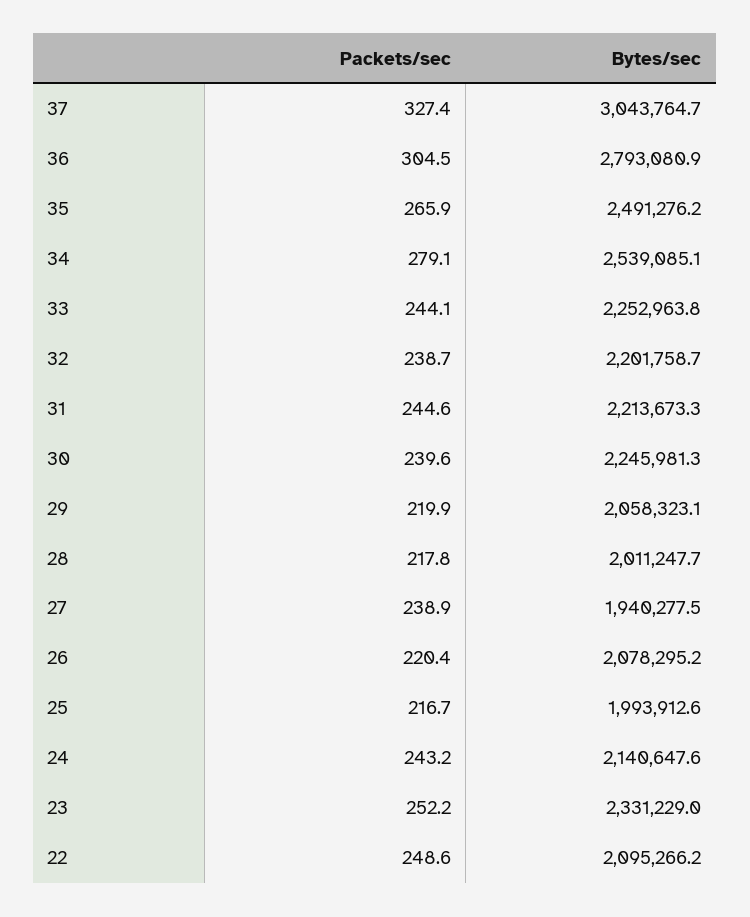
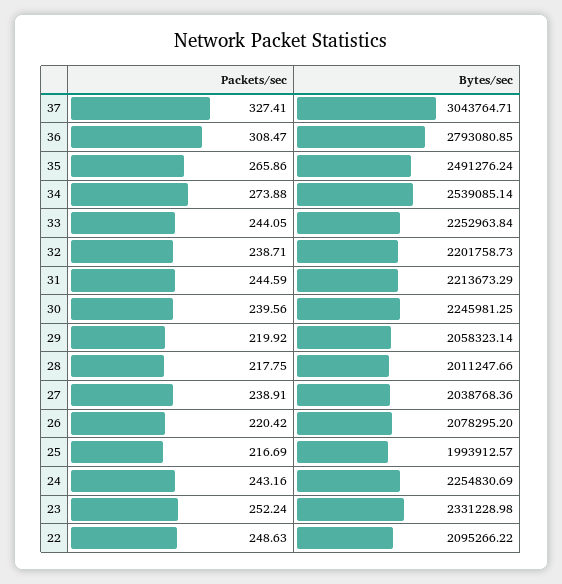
Packets/sec, 36: 304.5 -> 308.47
Packets/sec, 34: 279.1 -> 273.88
Bytes/sec, 27: 1940277.5 -> 2038768.36
Bytes/sec, 24: 2140647.6 -> 2254830.69

